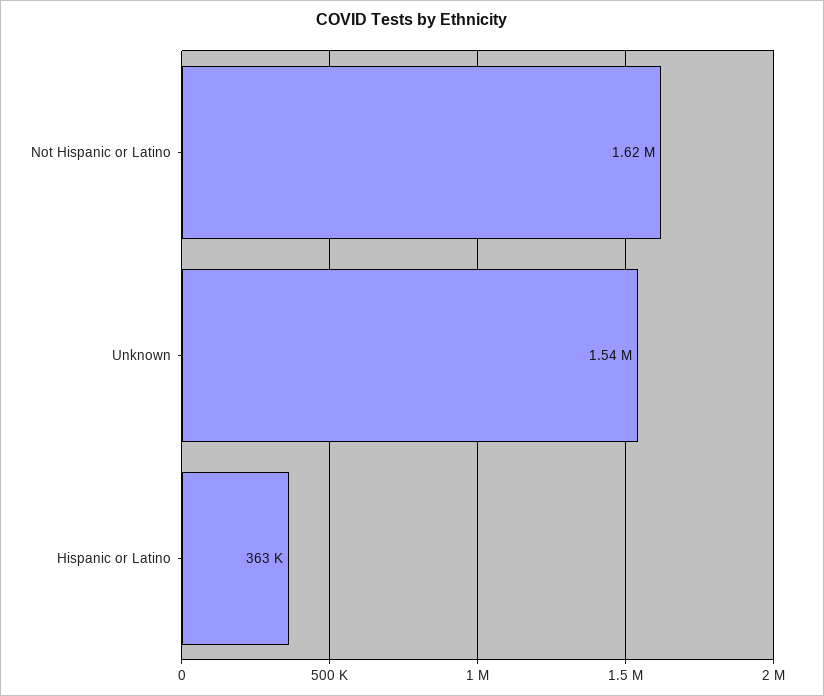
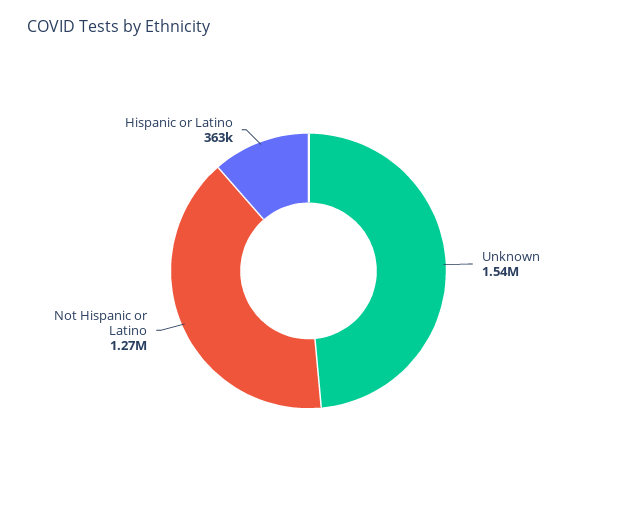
Not Hispanic or Latino: 1620000 -> 1270000

